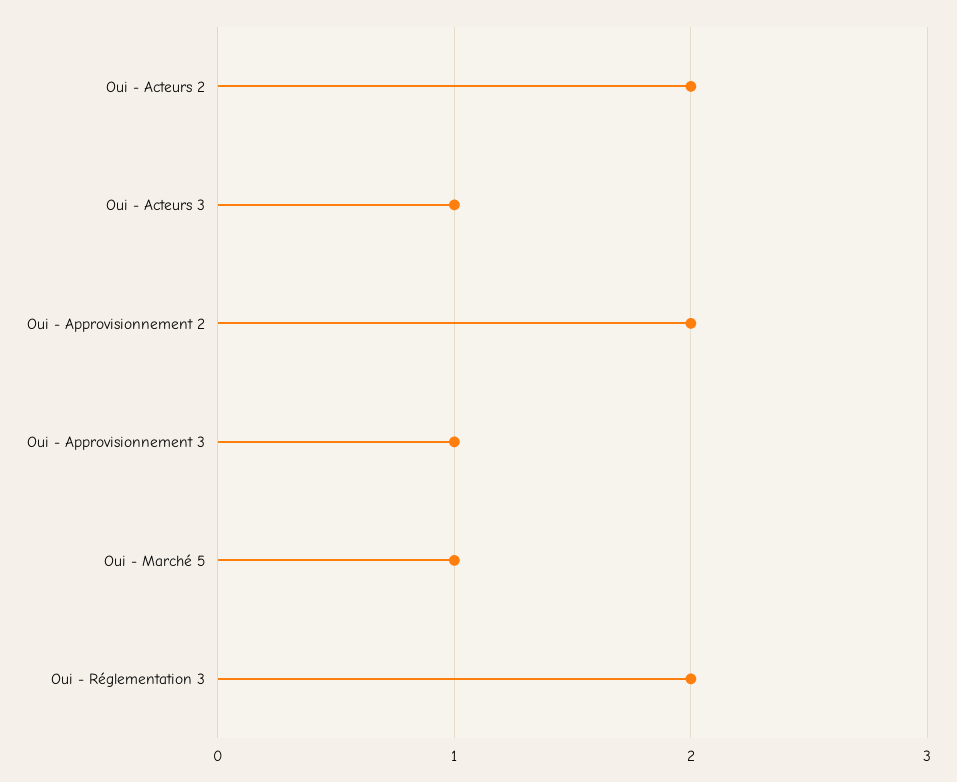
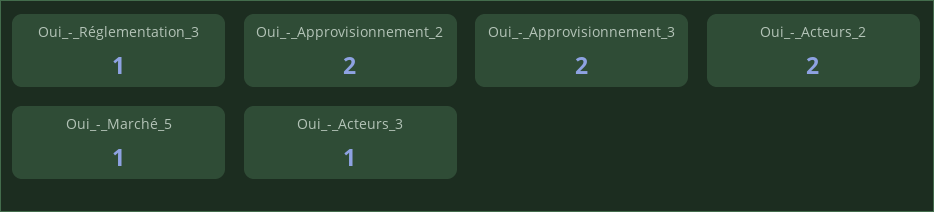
Oui - Approvisionnement 3: 1 -> 2
Oui - Réglementation 3: 2 -> 1

